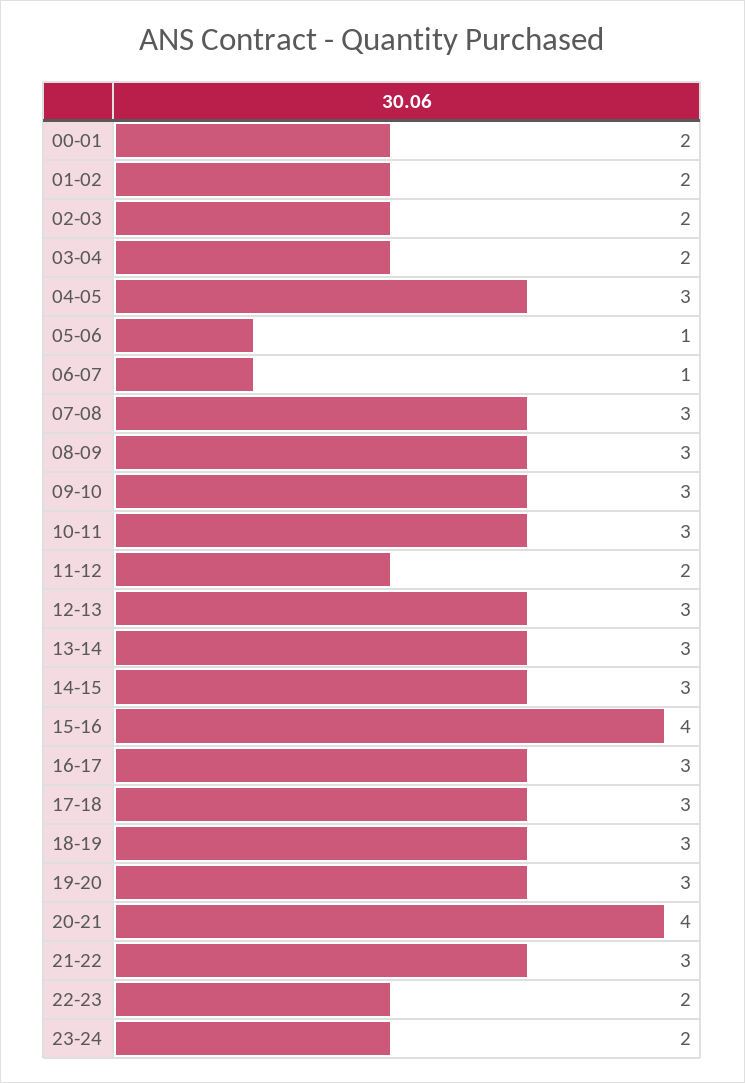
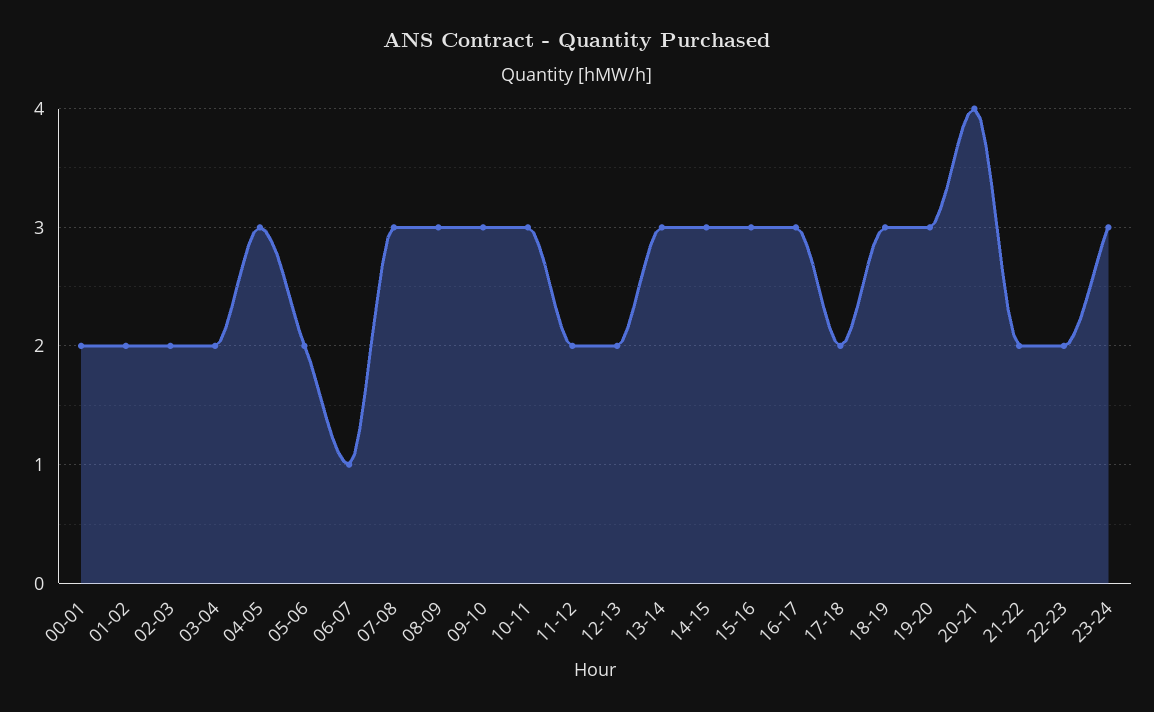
05-06: 1 -> 2
12-13: 3 -> 2
15-16: 4 -> 3
17-18: 3 -> 2
21-22: 3 -> 2
23-24: 2 -> 3

